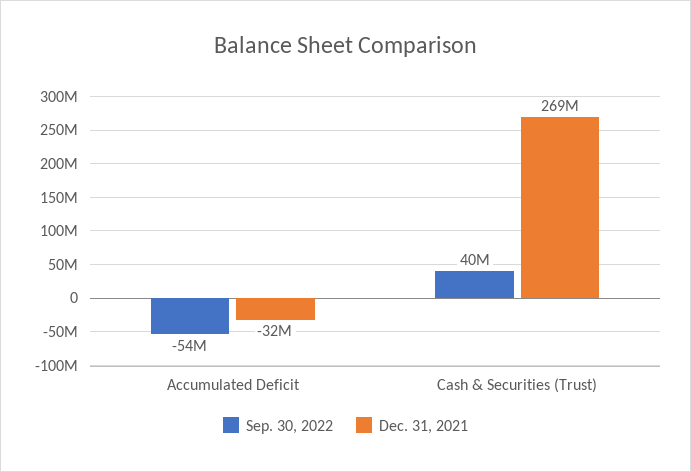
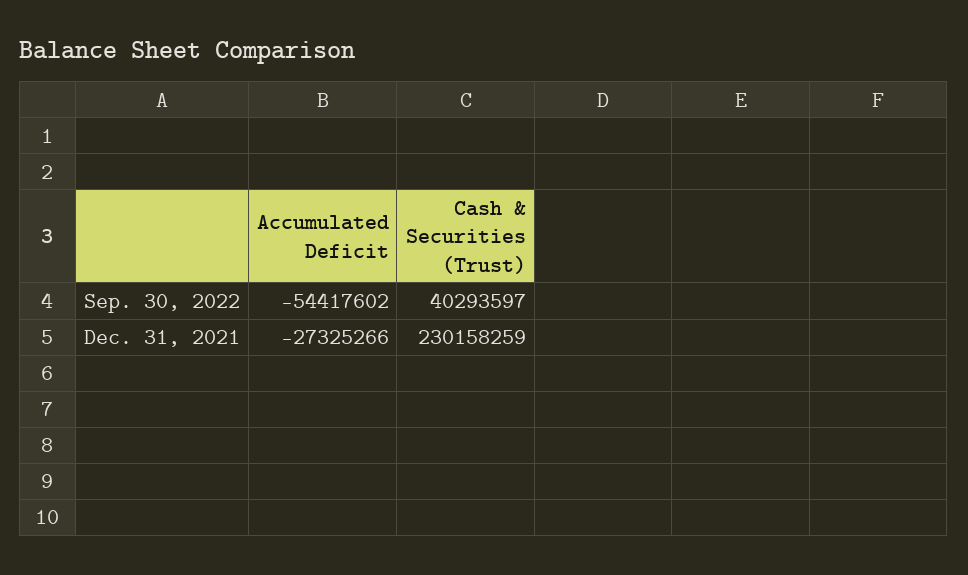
Dec. 31, 2021, Accumulated Deficit: -32000000 -> -27325266
Dec. 31, 2021, Cash & Securities (Trust): 269000000 -> 230158259

